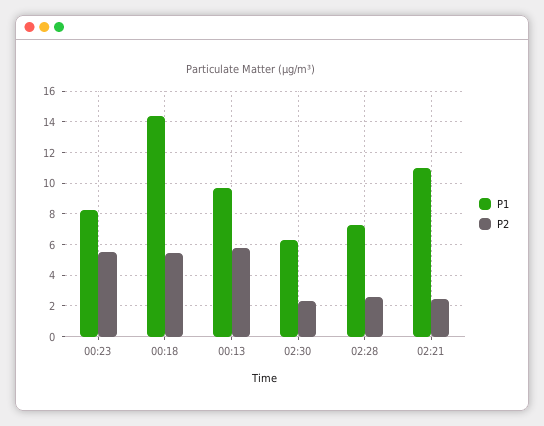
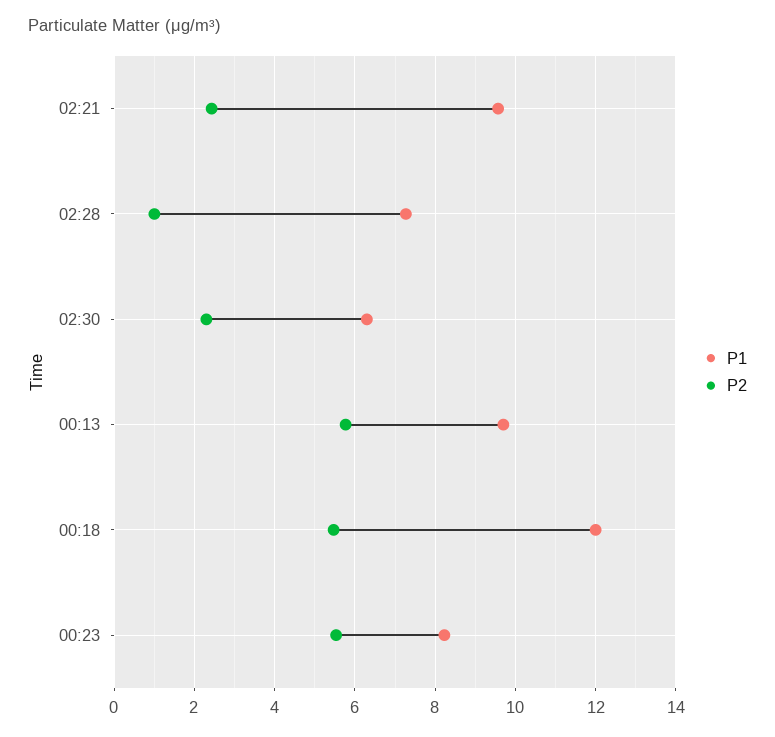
P1, 00:18: 14.5 -> 12
P2, 02:28: 2.5 -> 1
P1, 02:21: 11 -> 9.6

